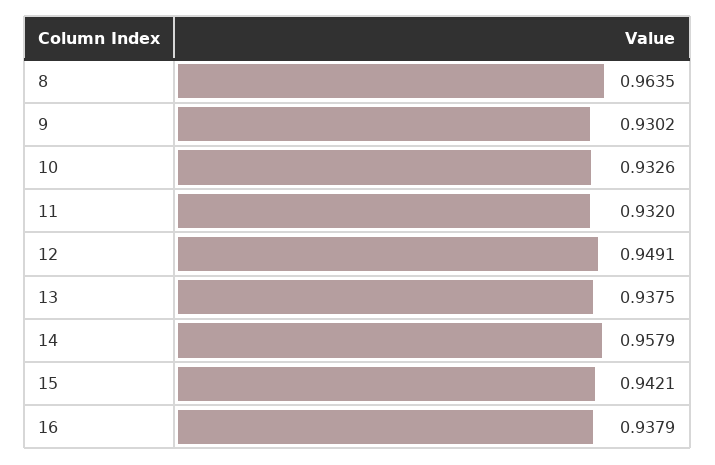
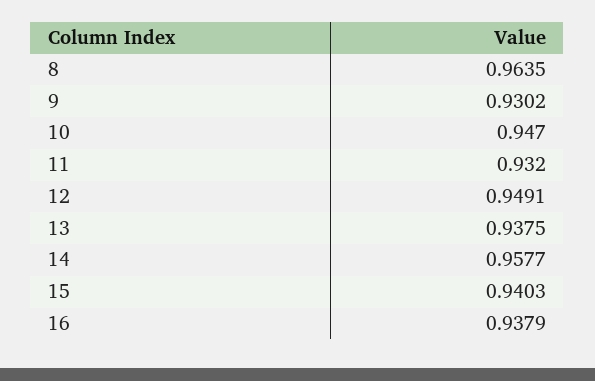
10: 0.9326 -> 0.947
14: 0.9579 -> 0.9577
15: 0.9421 -> 0.9403

